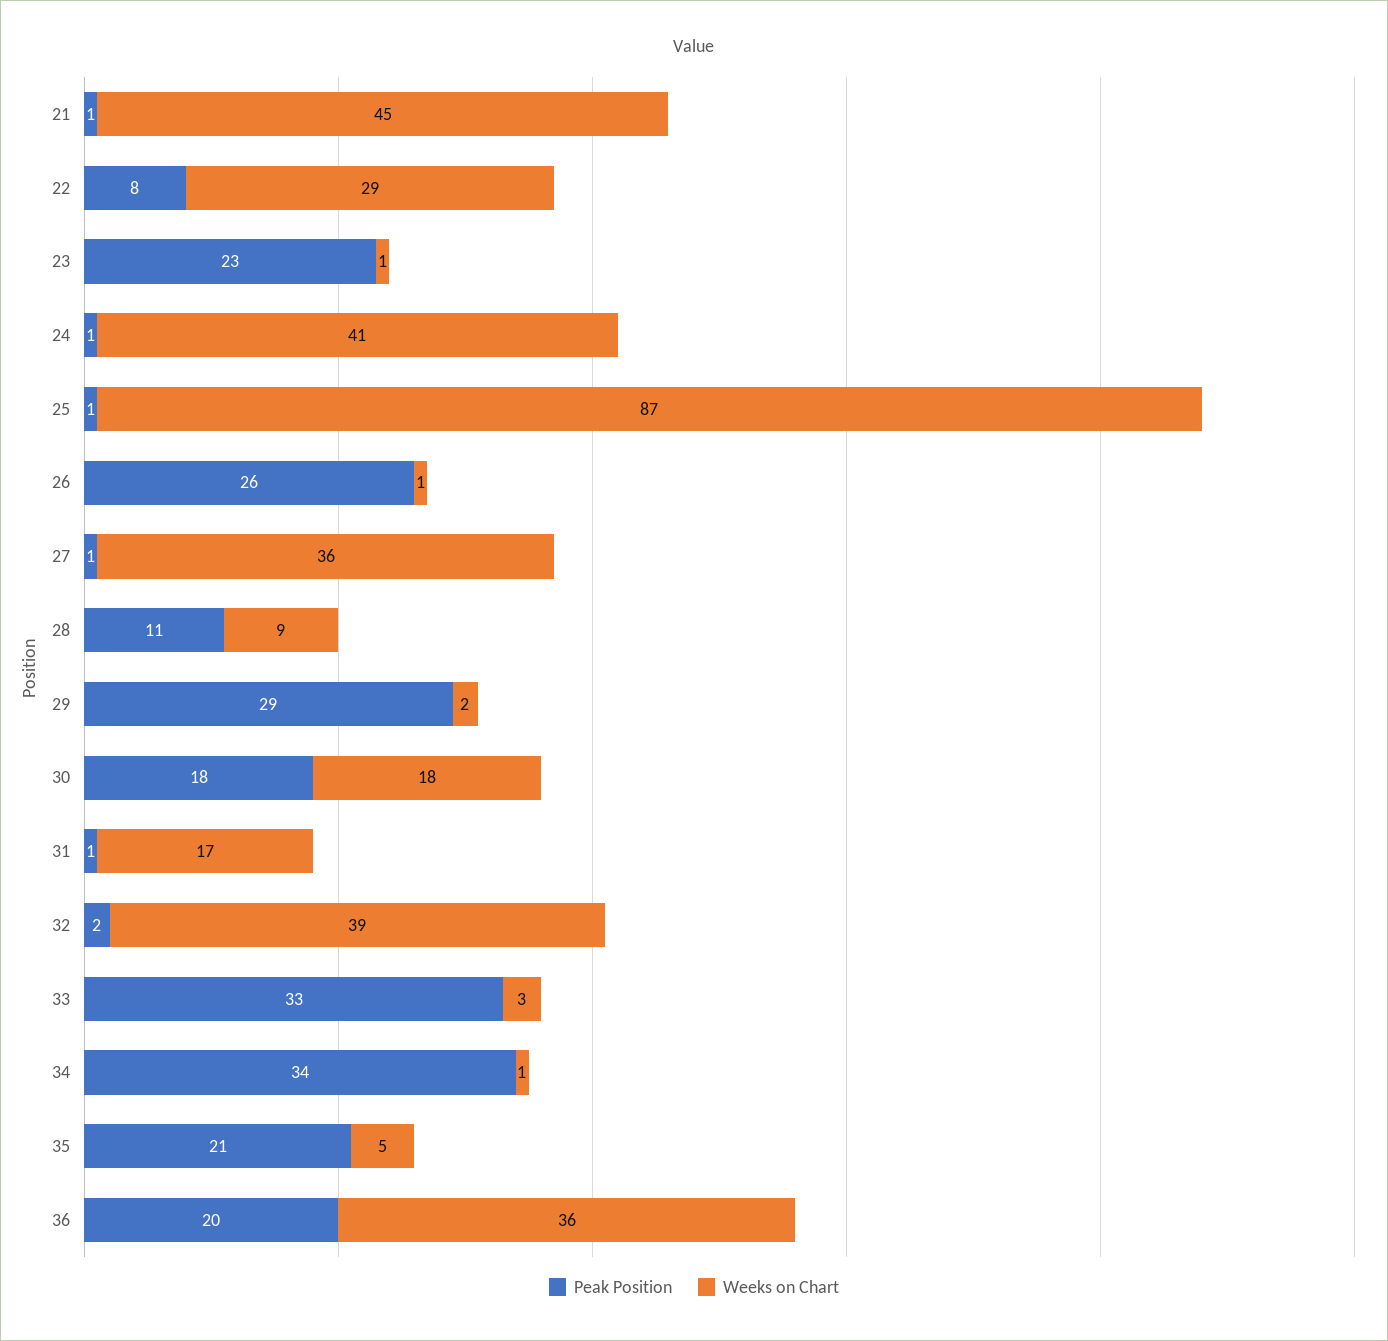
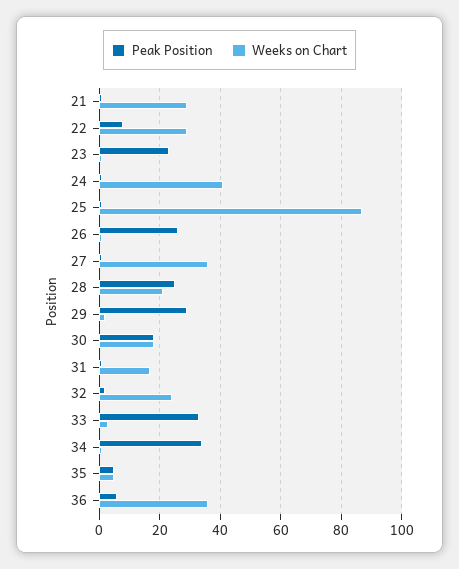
Weeks on Chart, 21: 45 -> 30
Peak Position, 28: 11 -> 25
Weeks on Chart, 28: 9 -> 20
Weeks on Chart, 32: 39 -> 25
Peak Position, 35: 21 -> 5
Peak Position, 36: 20 -> 5

